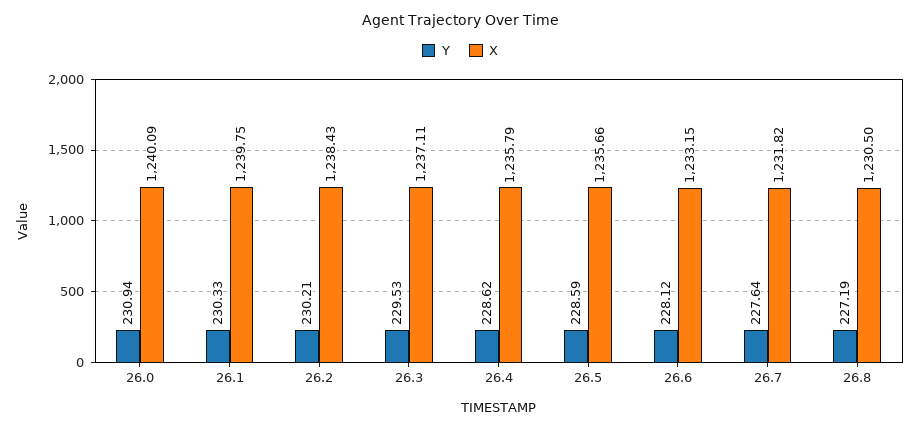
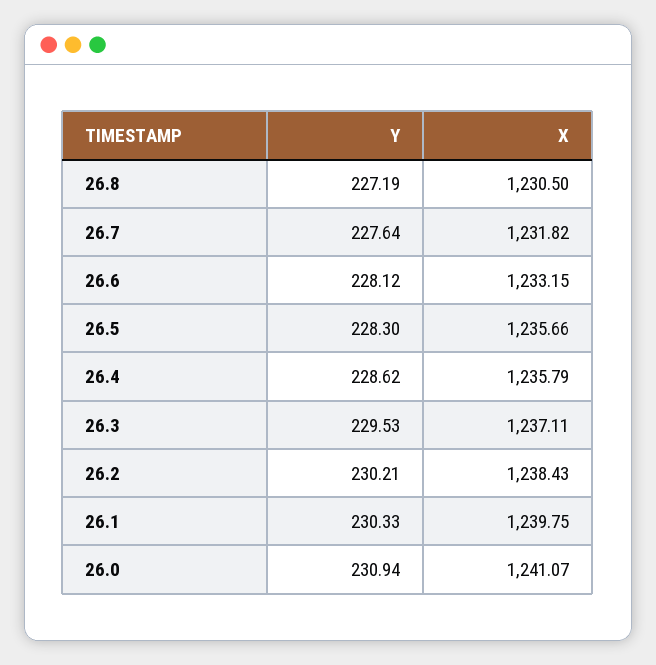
X, 26.0: 1240.09 -> 1241.07
Y, 26.5: 228.59 -> 228.3

